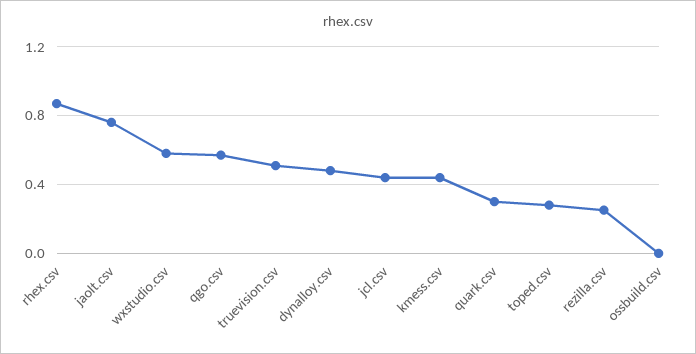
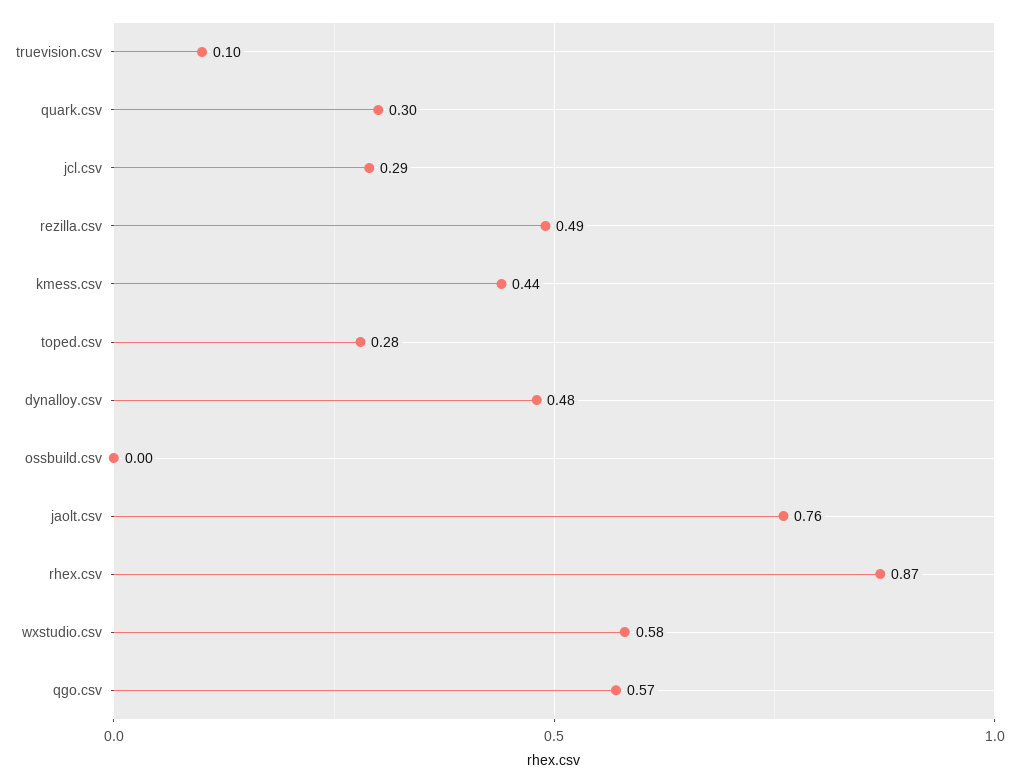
truevision.csv: 0.5 -> 0.1
jcl.csv: 0.45 -> 0.29
rezilla.csv: 0.25 -> 0.49

